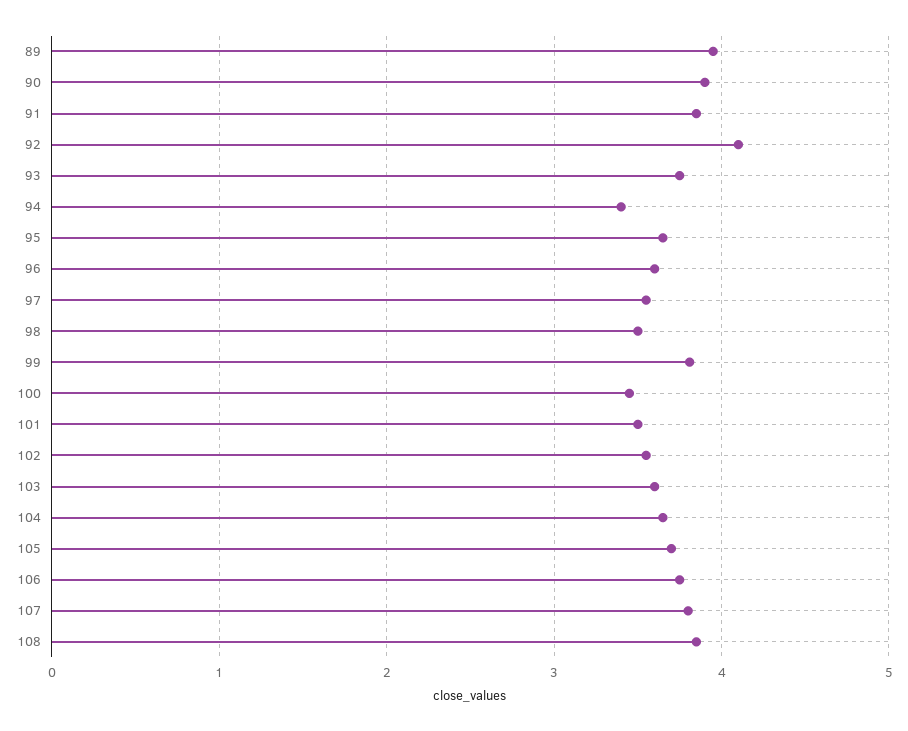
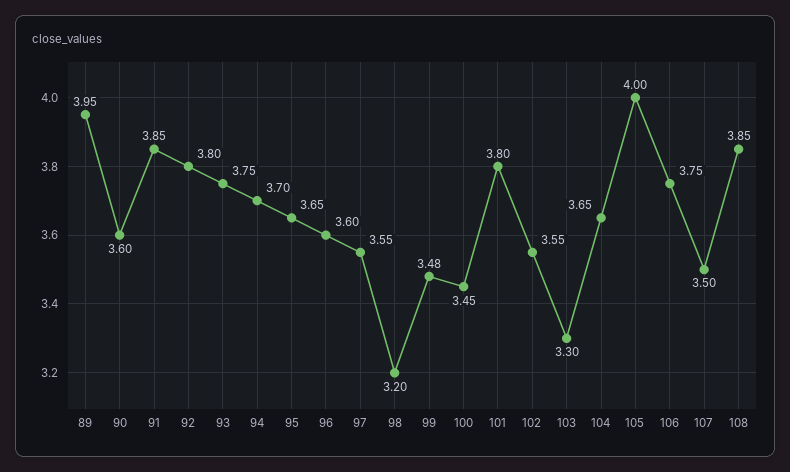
90: 3.9 -> 3.6
92: 4.1 -> 3.8
94: 3.4 -> 3.7
98: 3.5 -> 3.2
99: 3.8 -> 3.48
101: 3.5 -> 3.8
103: 3.6 -> 3.3
105: 3.7 -> 4
107: 3.8 -> 3.5

